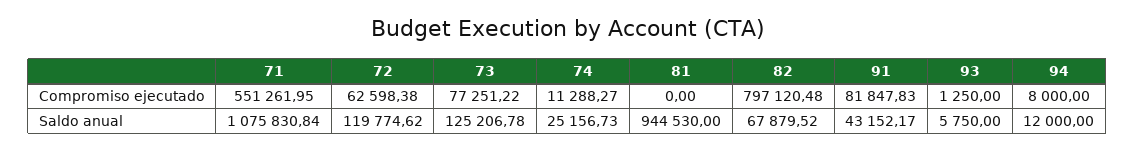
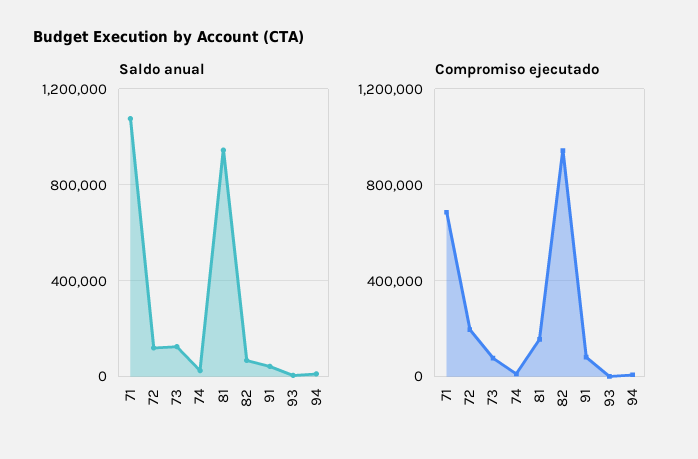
Compromiso ejecutado, 71: 551261.95 -> 700000
Compromiso ejecutado, 72: 62598.38 -> 200000
Compromiso ejecutado, 81: 0 -> 150000
Compromiso ejecutado, 82: 797120.48 -> 950000

